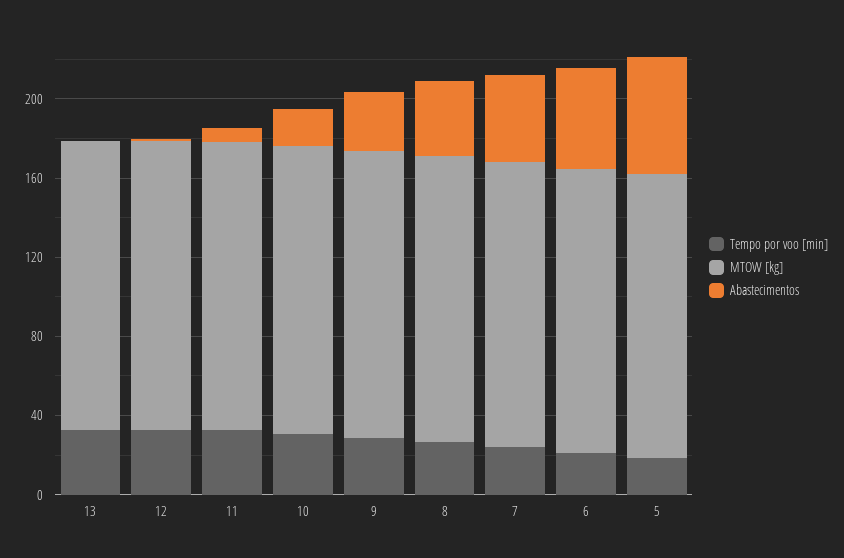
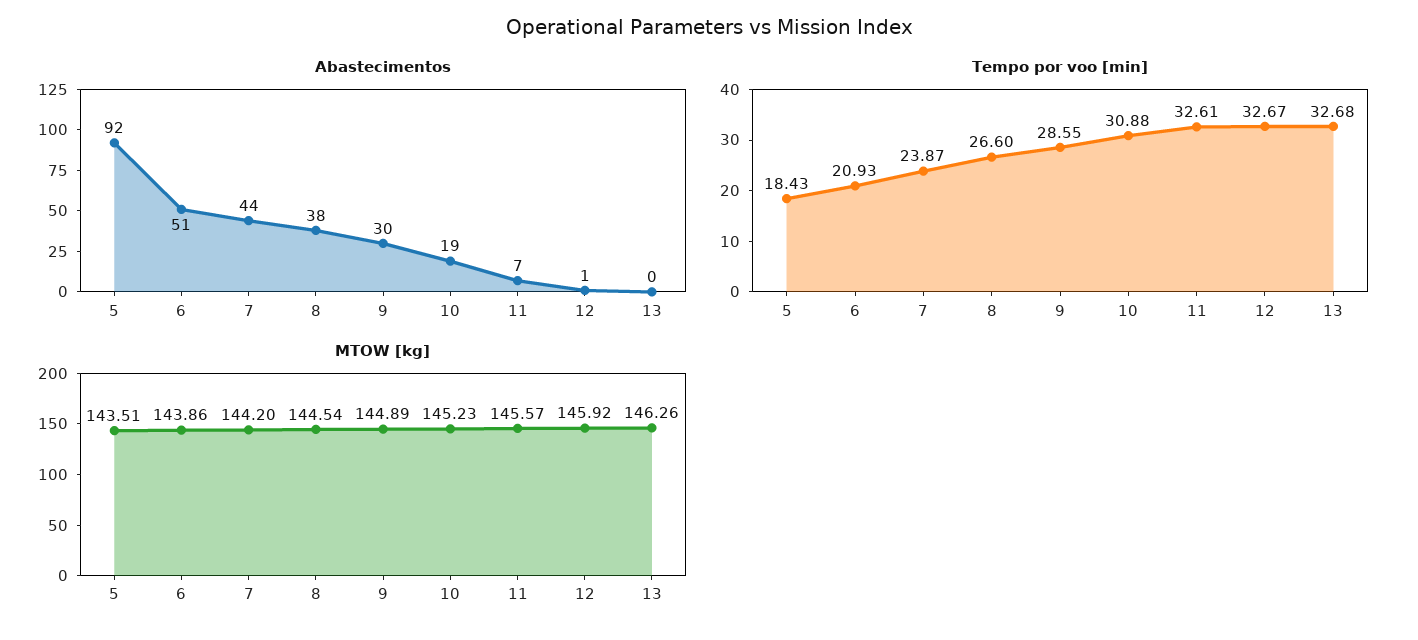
Abastecimentos, 5: 60 -> 92

